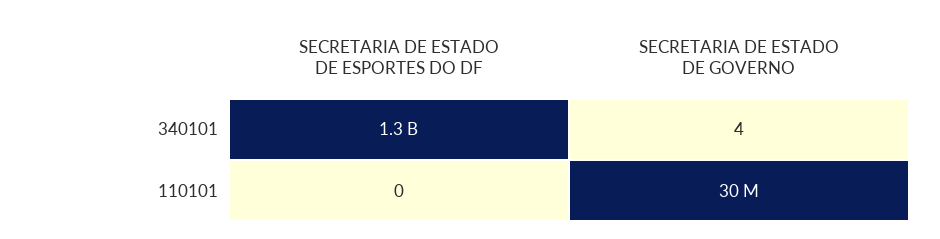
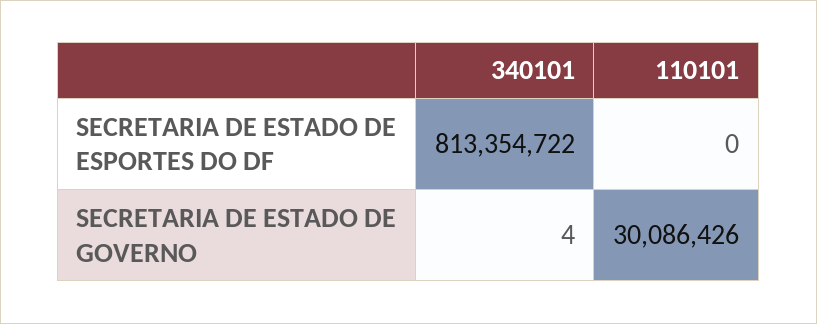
SECRETARIA DE ESTADO DE ESPORTES DO DF, 340101: 1300000000 -> 813354722

